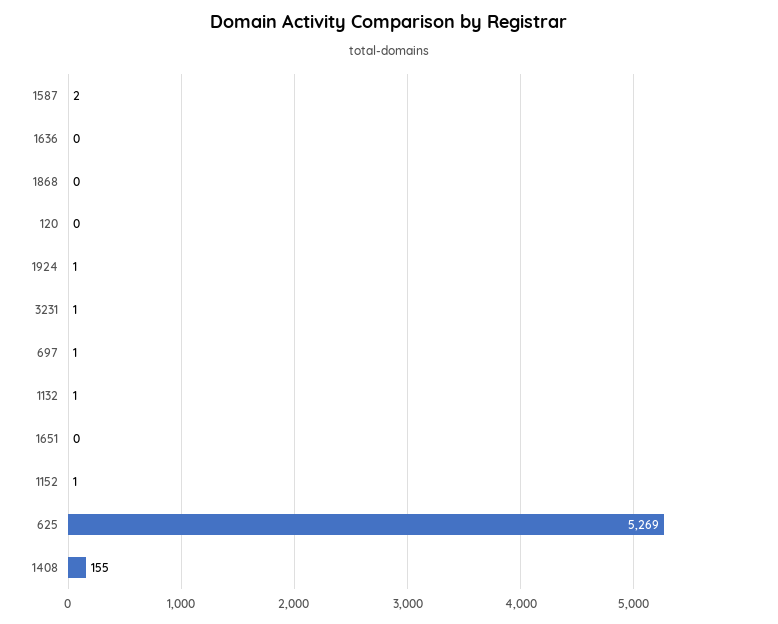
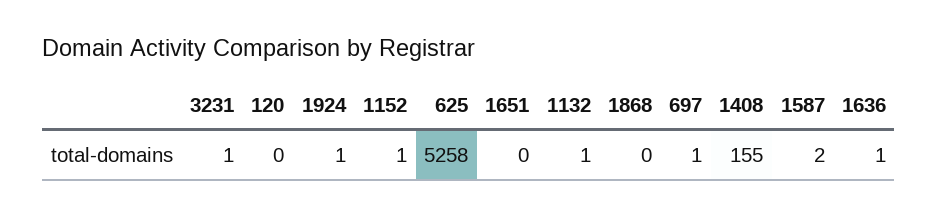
1636: 0 -> 1
625: 5269 -> 5258

